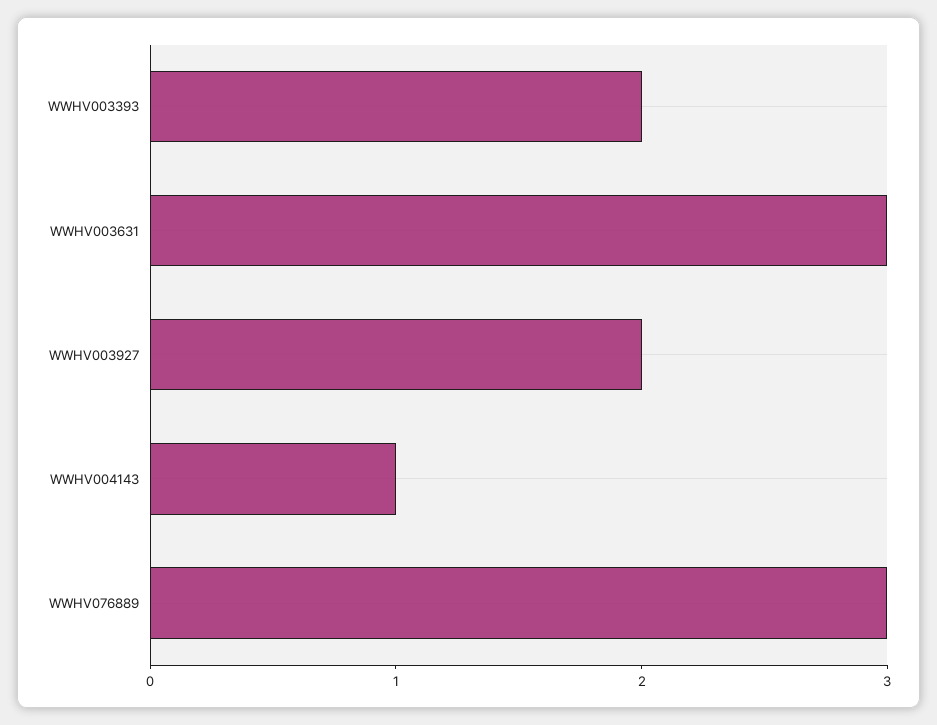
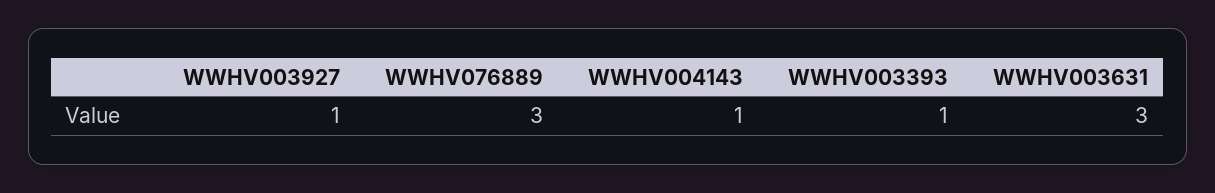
WWHV003393: 2 -> 1
WWHV003927: 2 -> 1

